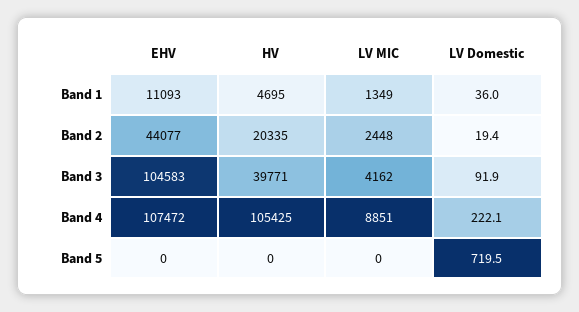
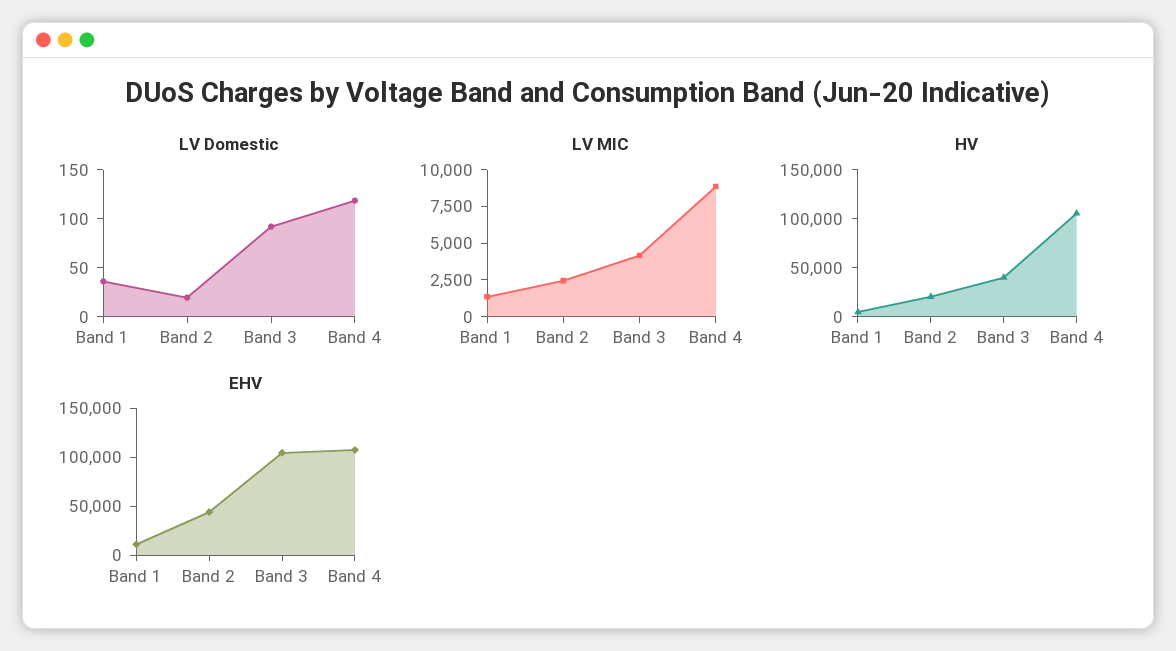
LV Domestic, Band 4: 222.1 -> 120
EHV, Band 5: 0 -> none
HV, Band 5: 0 -> none
LV MIC, Band 5: 0 -> none
LV Domestic, Band 5: 719.5 -> none

